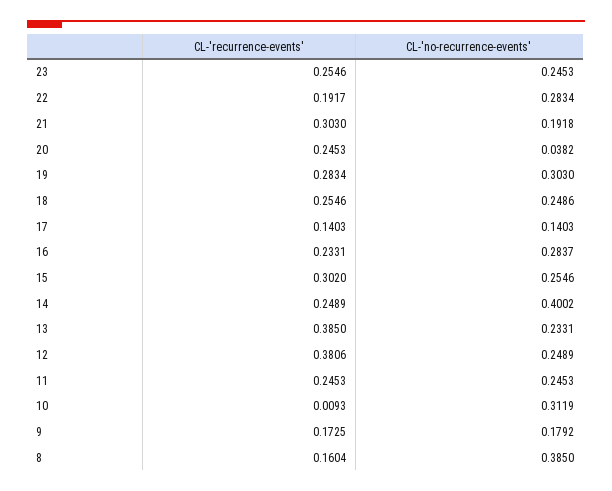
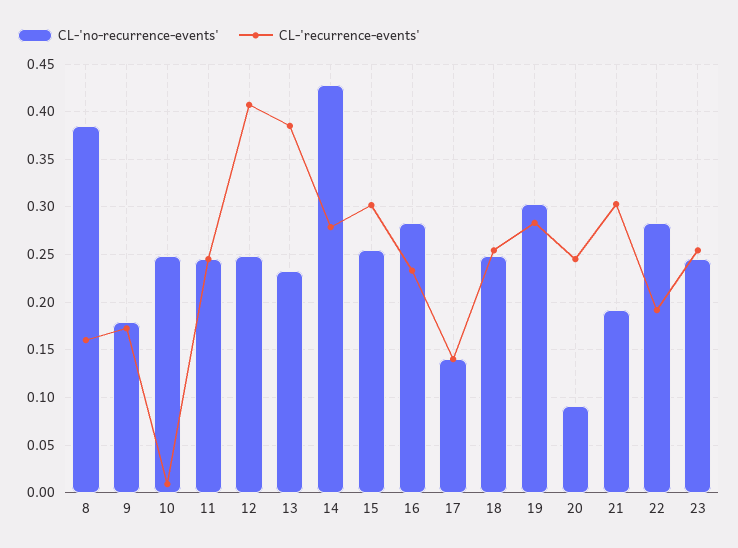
CL-'no-recurrence-events', 20: 0.0382 -> 0.09
CL-'recurrence-events', 14: 0.2489 -> 0.28
CL-'no-recurrence-events', 14: 0.4002 -> 0.43
CL-'recurrence-events', 12: 0.3806 -> 0.41
CL-'no-recurrence-events', 10: 0.3119 -> 0.25

